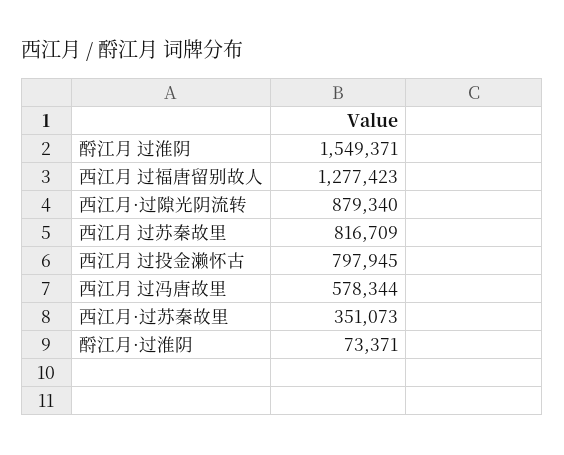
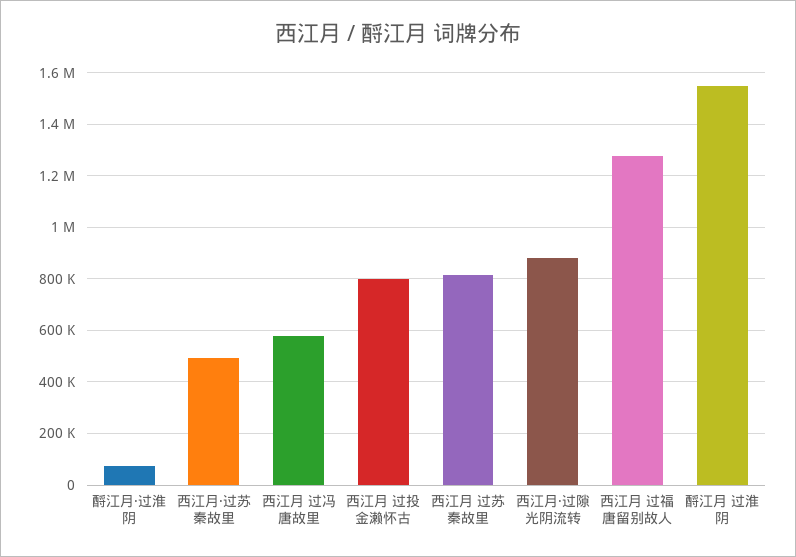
西江月·过苏秦故里: 351073 -> 500000

